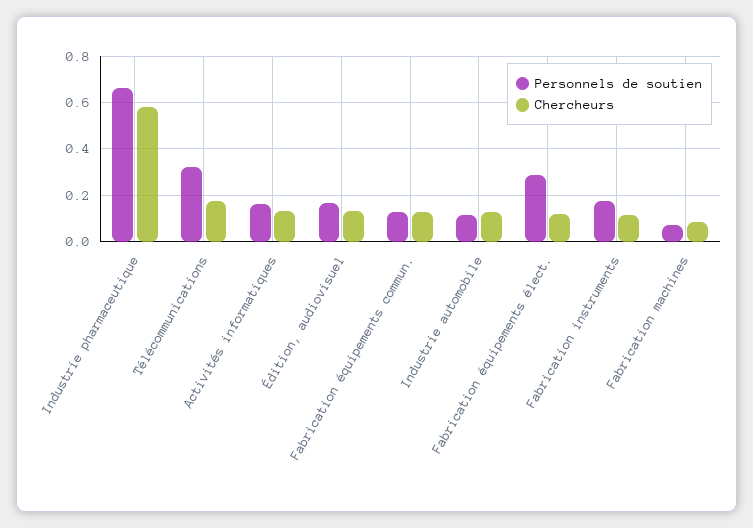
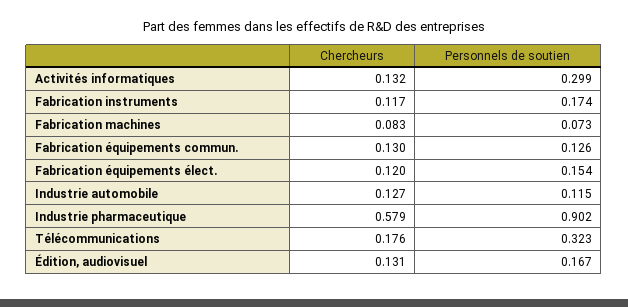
Personnels de soutien, Industrie pharmaceutique: 0.65 -> 0.902
Personnels de soutien, Activités informatiques: 0.15 -> 0.299
Personnels de soutien, Fabrication équipements élect.: 0.3 -> 0.154

